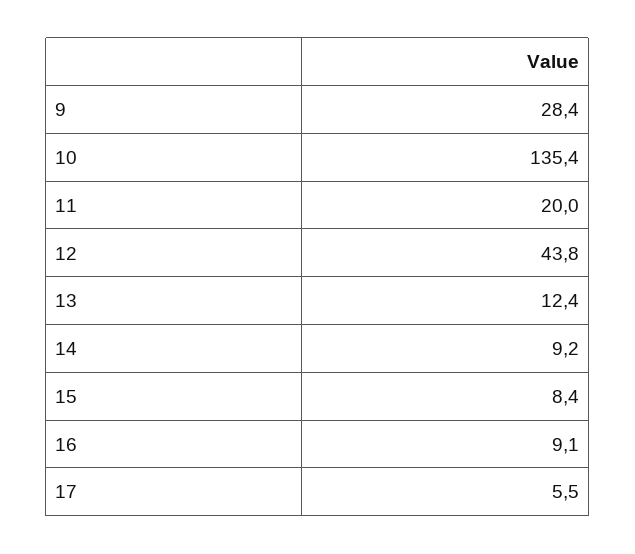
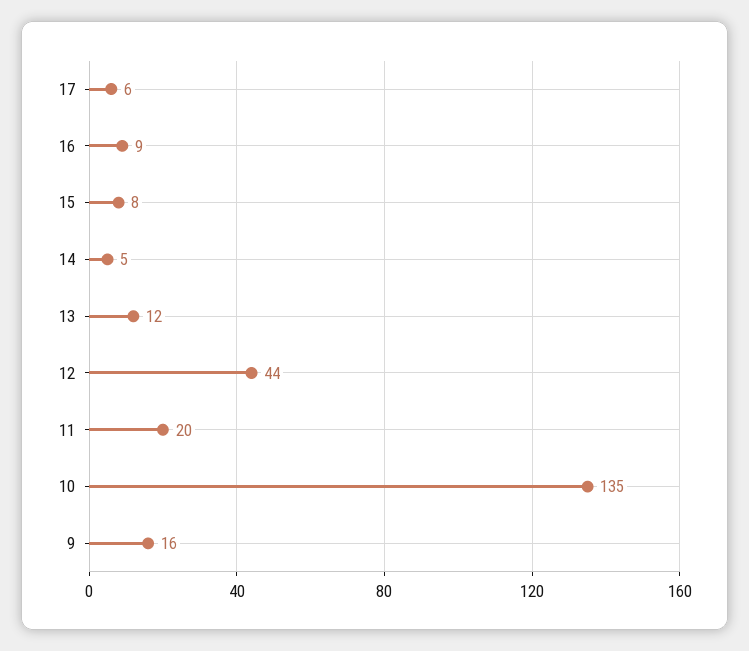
9: 28.4 -> 16
14: 9.2 -> 5

